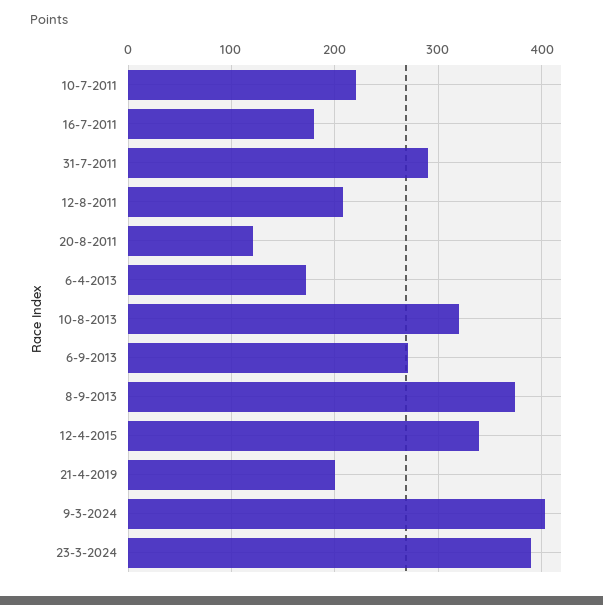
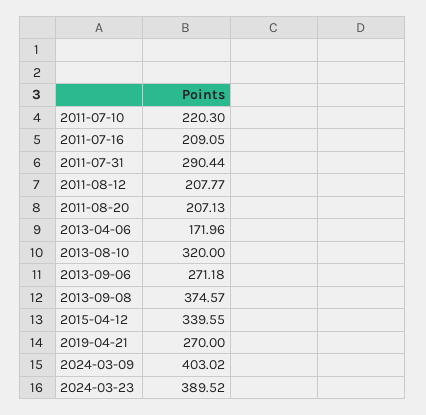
16-7-2011: 180 -> 209.05
20-8-2011: 120 -> 207.13
21-4-2019: 200 -> 270

